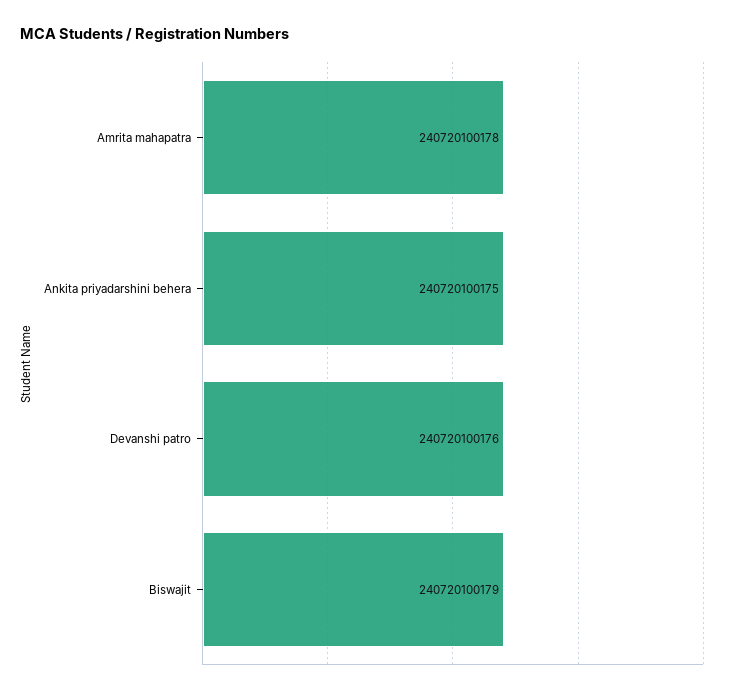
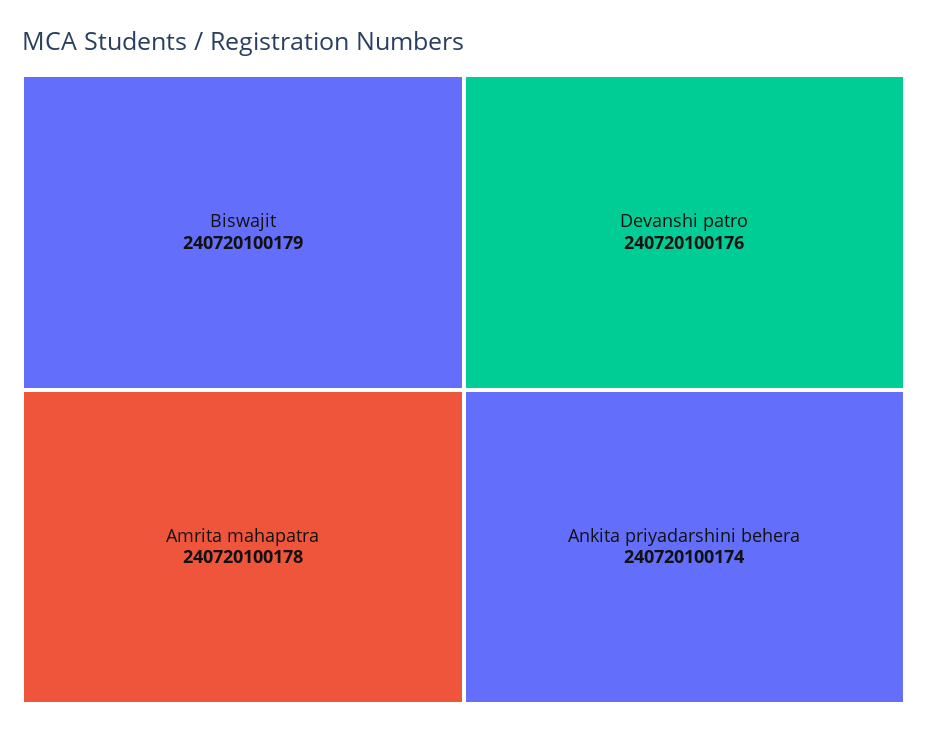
Ankita priyadarshini behera: 240720100175 -> 240720100174

